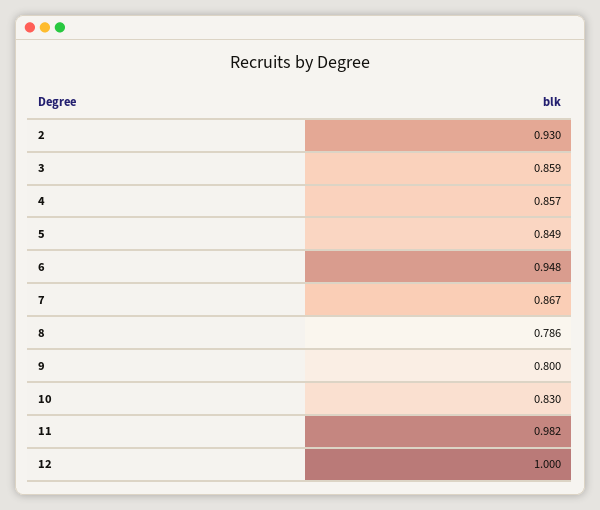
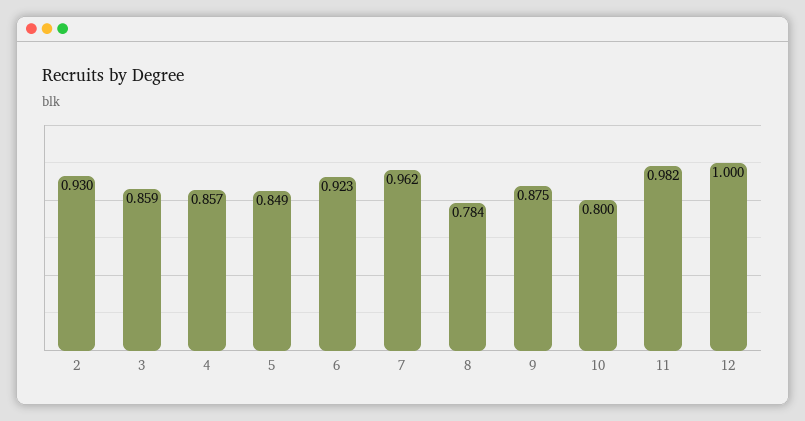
6: 0.948 -> 0.923
7: 0.867 -> 0.962
8: 0.786 -> 0.784
9: 0.8 -> 0.875
10: 0.83 -> 0.8

